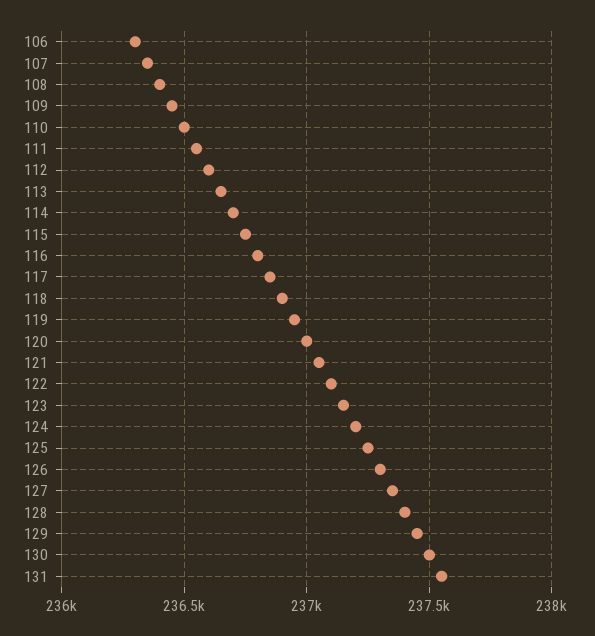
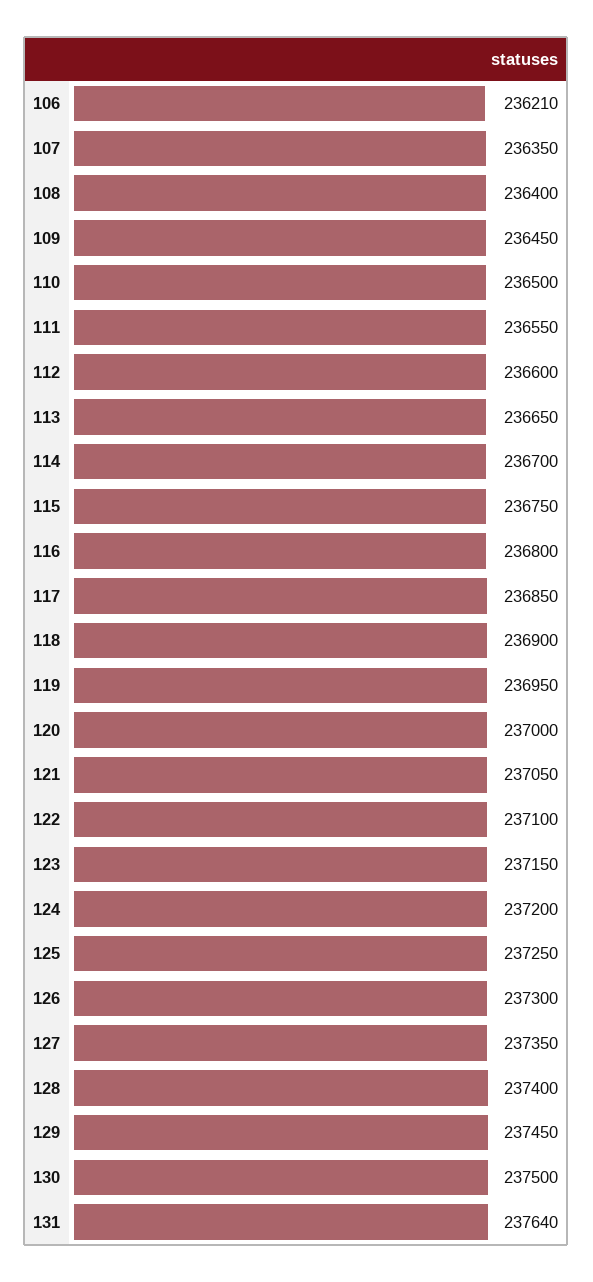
106: 236300 -> 236210
131: 237550 -> 237640

